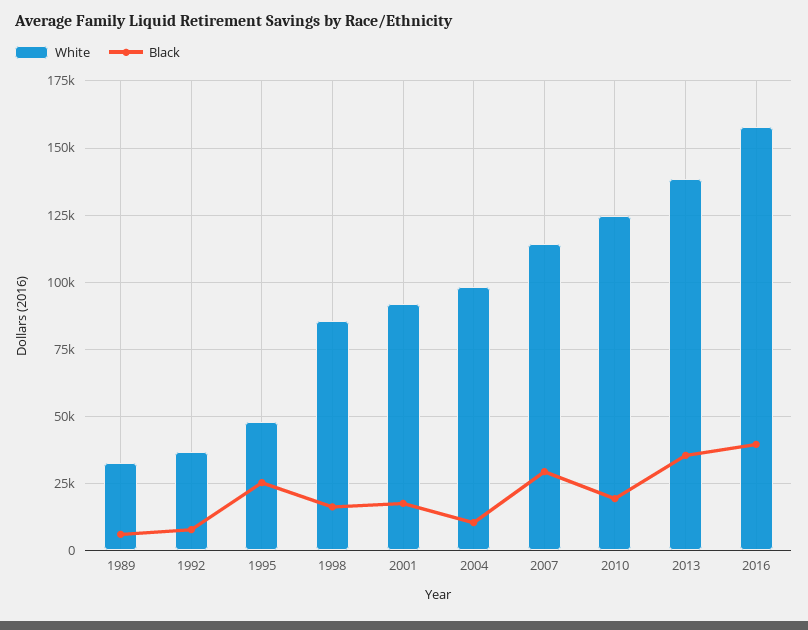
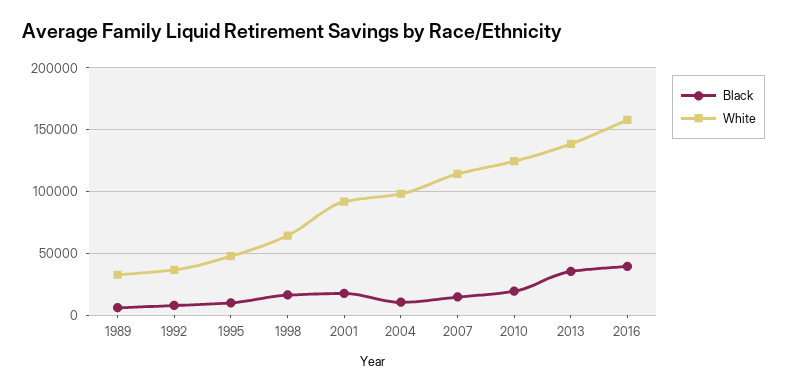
Black, 1995: 25000 -> 10000
White, 1998: 85000 -> 65000
Black, 2007: 30000 -> 15000

